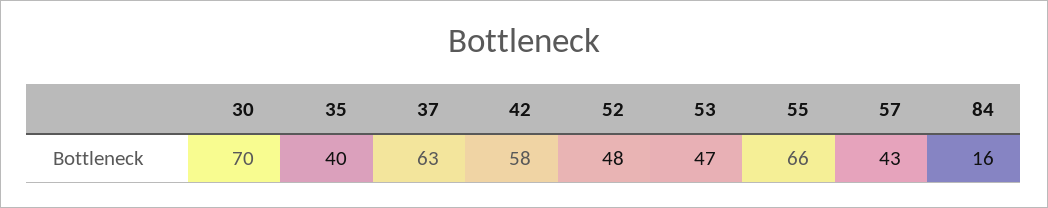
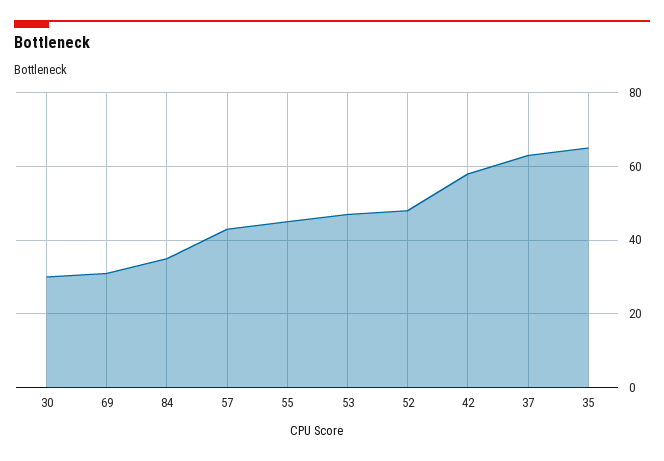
30: 70 -> 30
35: 40 -> 65
55: 66 -> 45
84: 16 -> 35
69: none -> 30

